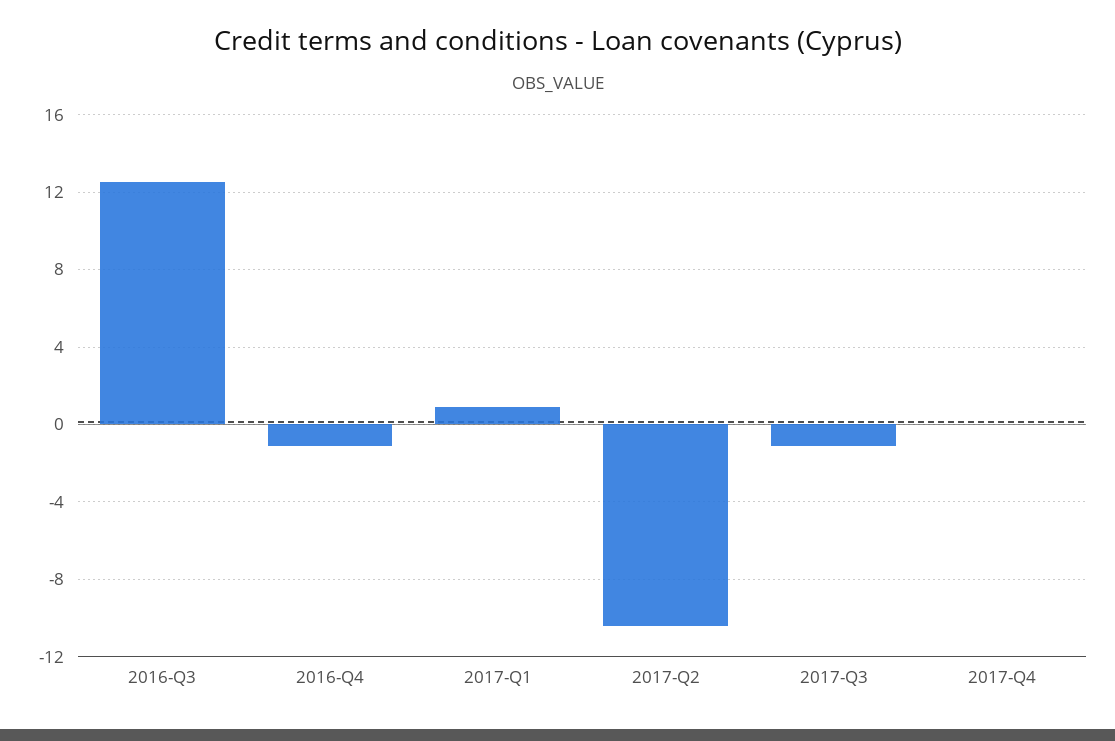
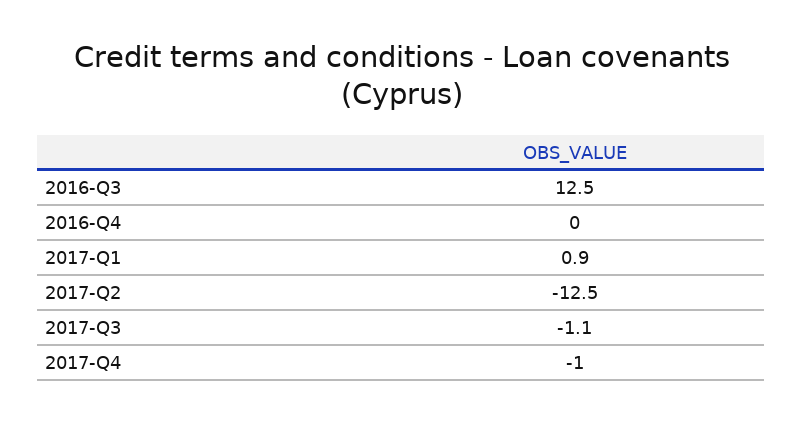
2016-Q4: -1 -> 0
2017-Q2: -10.5 -> -12.5
2017-Q4: 0 -> -1

